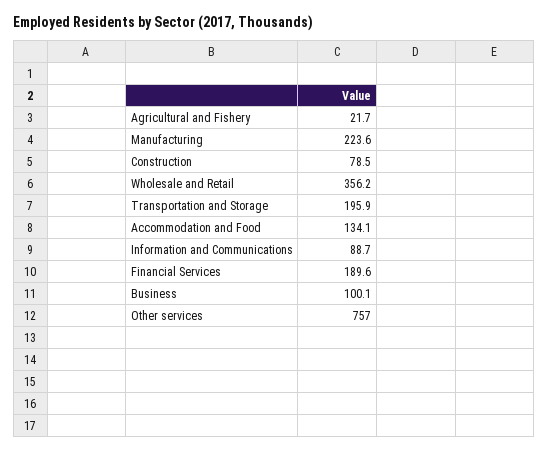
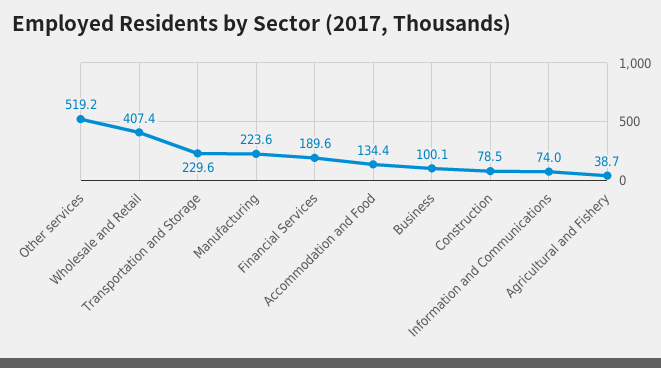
Agricultural and Fishery: 21.7 -> 38.7
Wholesale and Retail: 356.2 -> 407.4
Transportation and Storage: 195.9 -> 229.6
Accommodation and Food: 134.1 -> 134.4
Information and Communications: 88.7 -> 74
Other services: 757 -> 519.2

